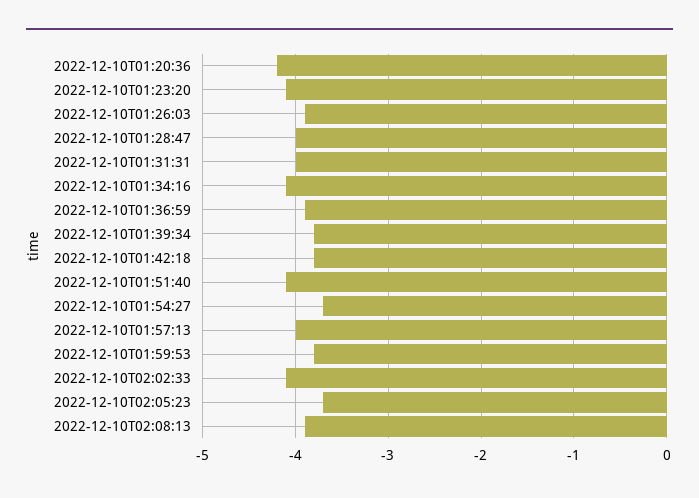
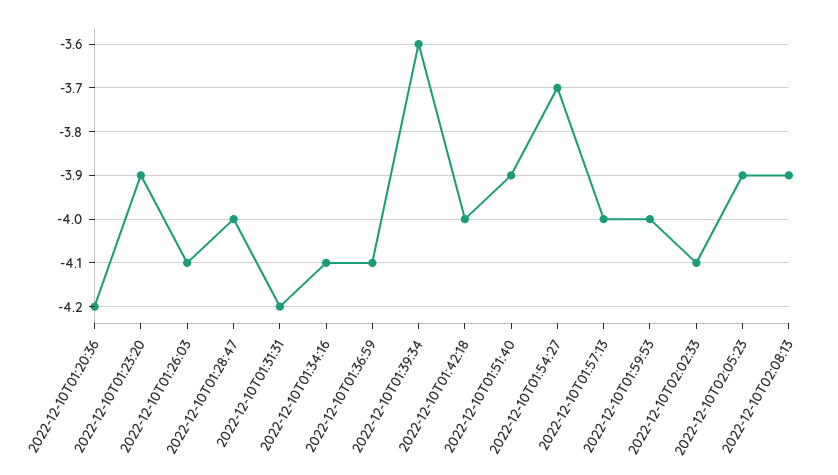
2022-12-10T01:23:20: -4.1 -> -3.9
2022-12-10T01:26:03: -3.9 -> -4.1
2022-12-10T01:31:31: -4 -> -4.2
2022-12-10T01:36:59: -3.9 -> -4.1
2022-12-10T01:39:34: -3.8 -> -3.6
2022-12-10T01:42:18: -3.8 -> -4
2022-12-10T01:51:40: -4.1 -> -3.9
2022-12-10T01:59:53: -3.8 -> -4
2022-12-10T02:05:23: -3.7 -> -3.9

